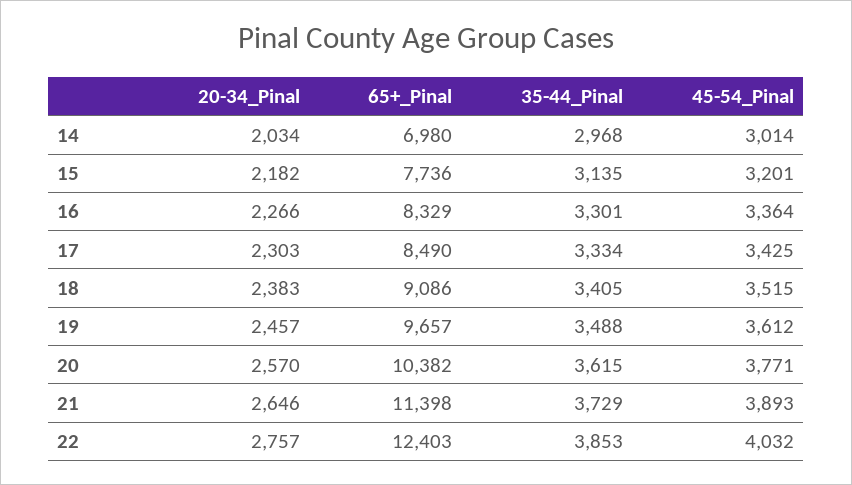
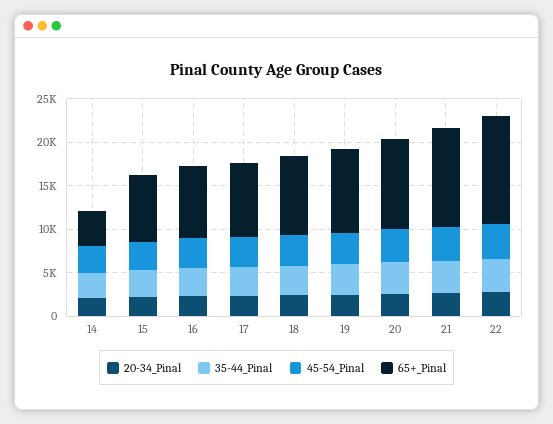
65+_Pinal, 14: 6980 -> 4000

